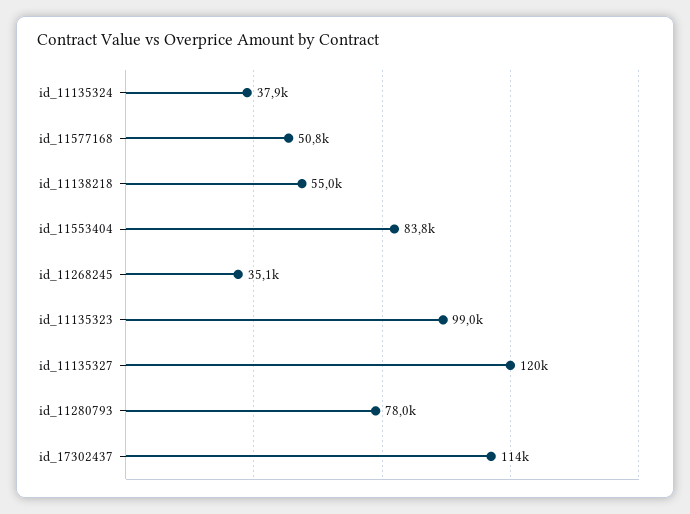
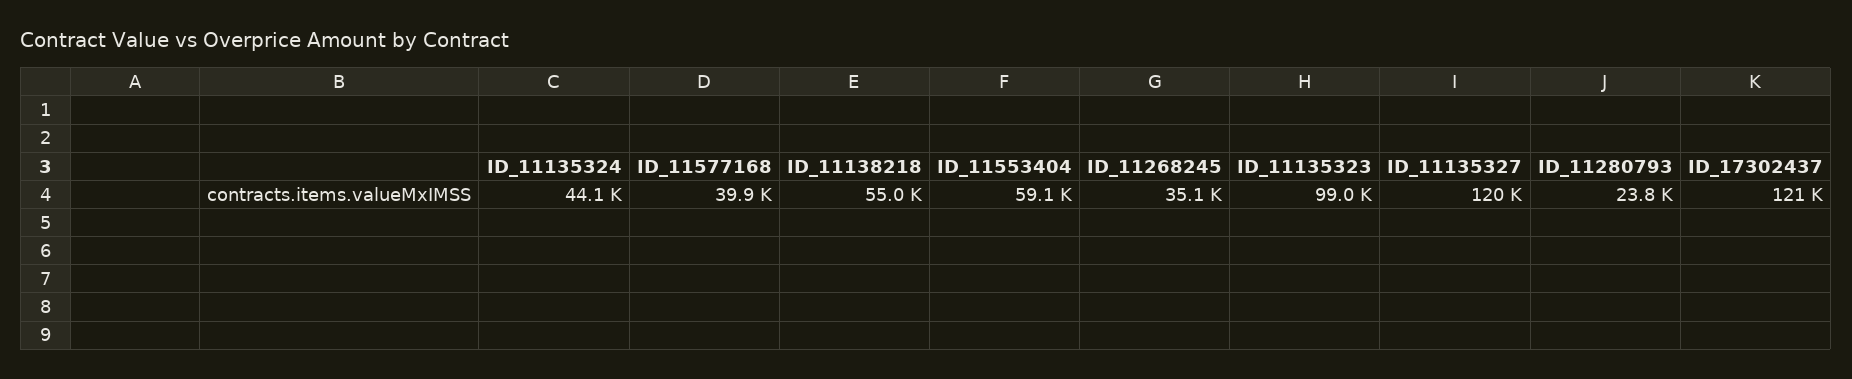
id_11135324: 37900 -> 44100
id_11577168: 50800 -> 39900
id_11553404: 83800 -> 59100
id_11280793: 78000 -> 23800
id_17302437: 114000 -> 121000

